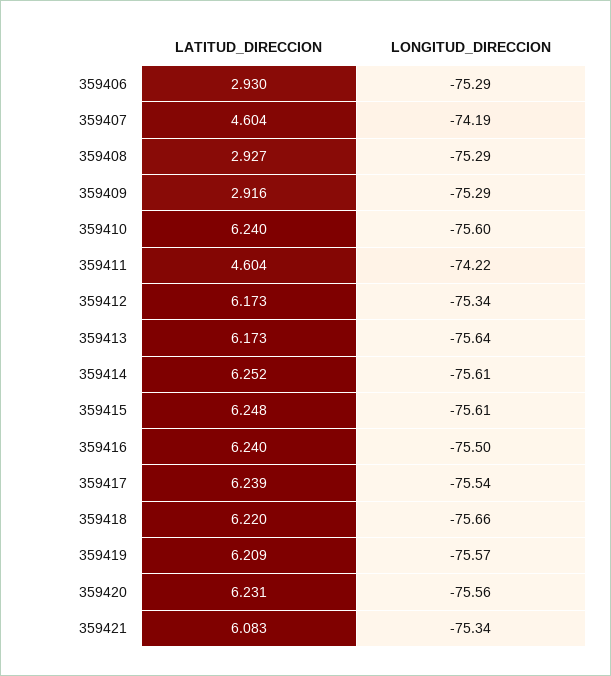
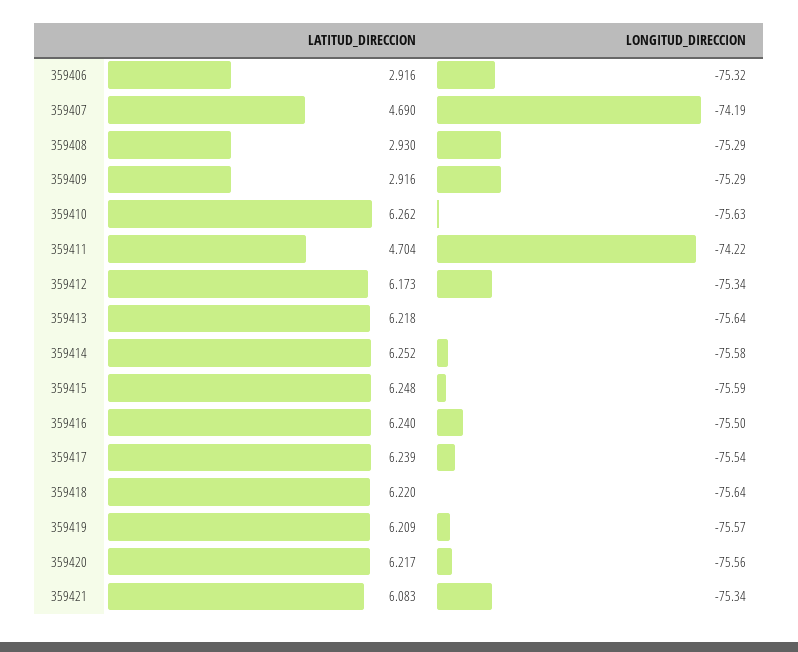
LATITUD_DIRECCION, 359406: 2.93 -> 2.916
LONGITUD_DIRECCION, 359406: -75.29 -> -75.32
LATITUD_DIRECCION, 359407: 4.604 -> 4.69
LATITUD_DIRECCION, 359408: 2.927 -> 2.93
LATITUD_DIRECCION, 359410: 6.24 -> 6.262
LONGITUD_DIRECCION, 359410: -75.6 -> -75.63
LATITUD_DIRECCION, 359411: 4.604 -> 4.704
LATITUD_DIRECCION, 359413: 6.173 -> 6.218
LONGITUD_DIRECCION, 359414: -75.61 -> -75.58
LONGITUD_DIRECCION, 359415: -75.61 -> -75.59
LONGITUD_DIRECCION, 359418: -75.66 -> -75.64
LATITUD_DIRECCION, 359420: 6.231 -> 6.217

